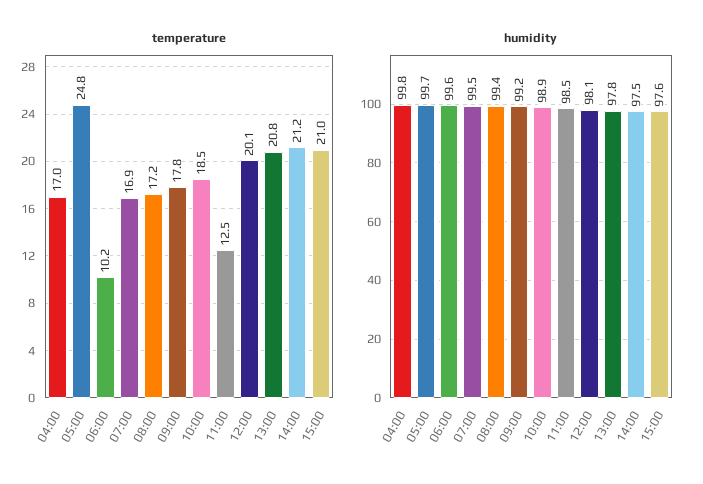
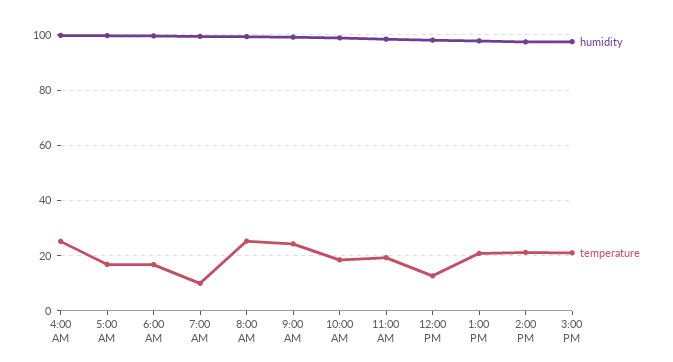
temperature, 04:00: 17 -> 25
temperature, 05:00: 24.8 -> 17.5
temperature, 06:00: 10.2 -> 17.5
temperature, 07:00: 16.9 -> 10
temperature, 08:00: 17.2 -> 25
temperature, 09:00: 17.8 -> 25
temperature, 11:00: 12.5 -> 20
temperature, 12:00: 20.1 -> 12.5

